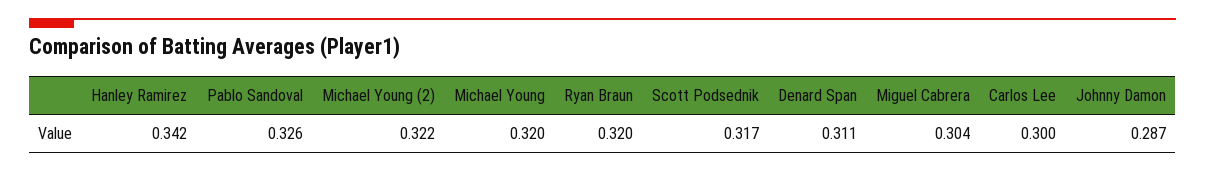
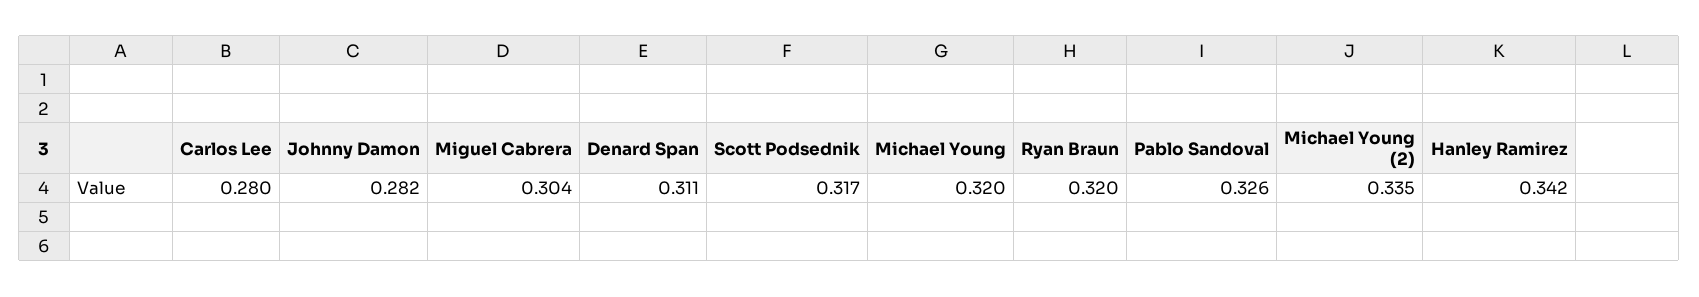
Michael Young (2): 0.322 -> 0.335
Carlos Lee: 0.3 -> 0.28
Johnny Damon: 0.287 -> 0.282

